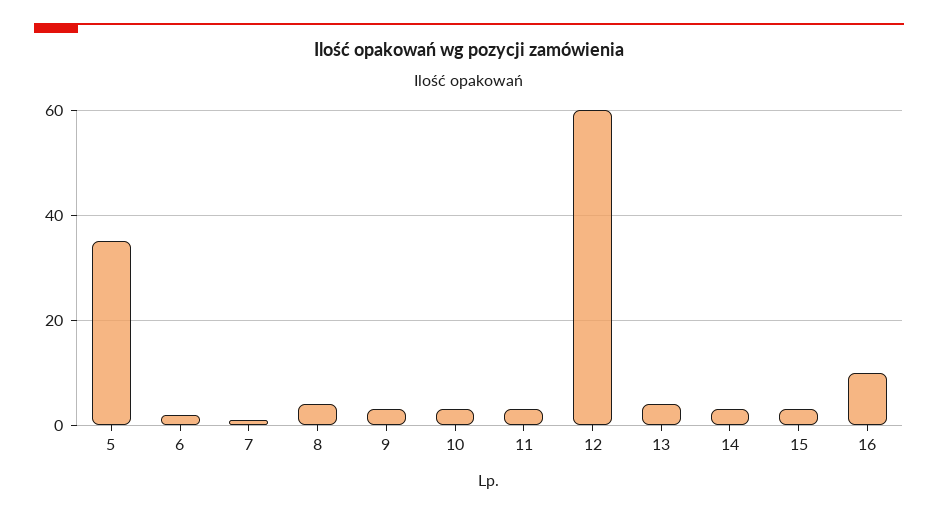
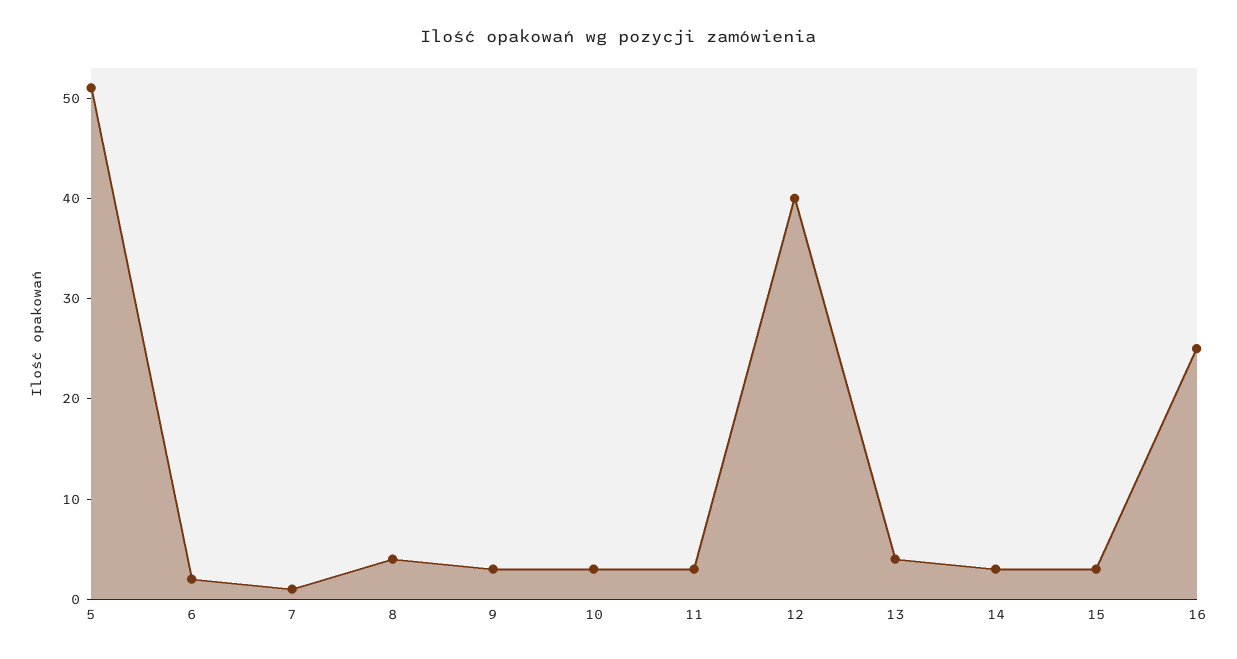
5: 35 -> 51
12: 60 -> 40
16: 10 -> 25

